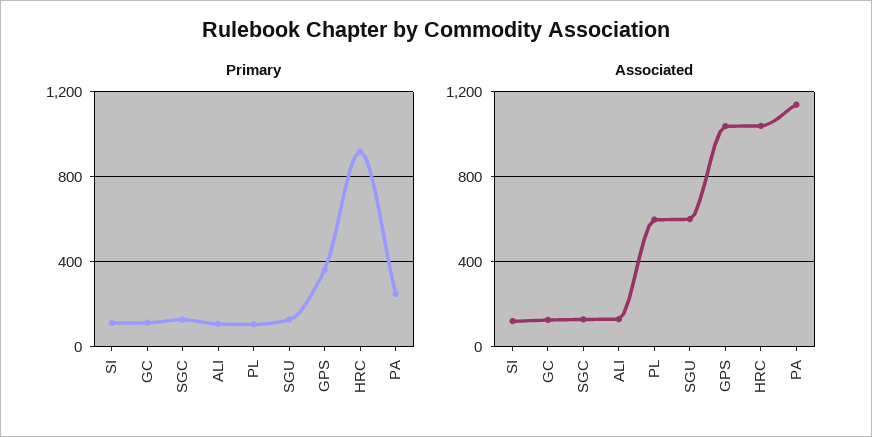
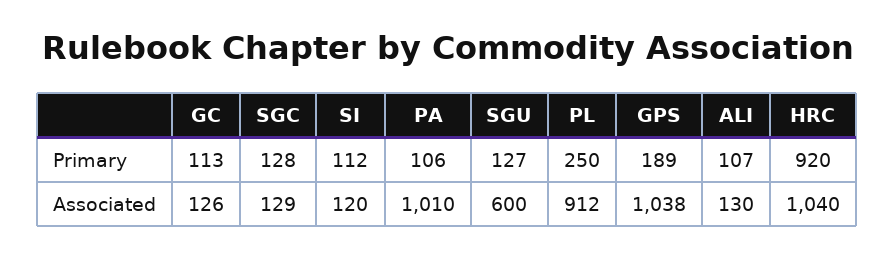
Primary, PL: 100 -> 250
Primary, GPS: 350 -> 189
Primary, PA: 250 -> 106
Associated, PL: 600 -> 912
Associated, PA: 1150 -> 1010

